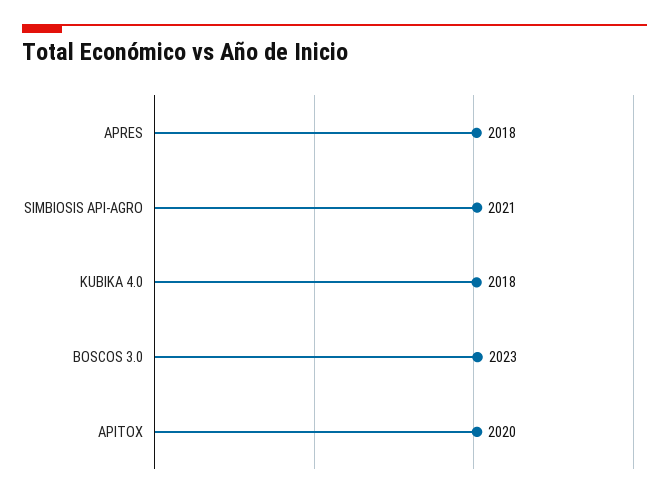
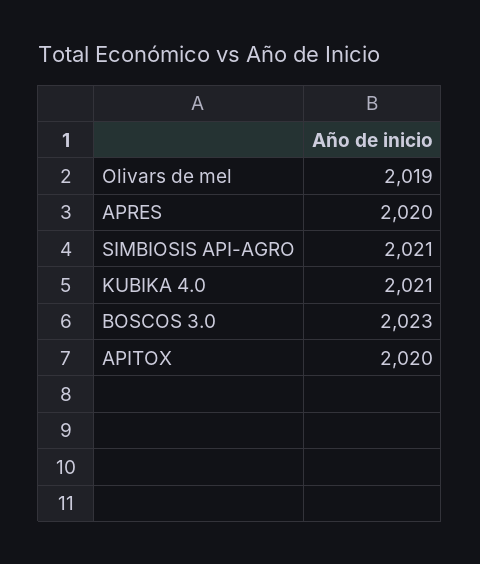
APRES: 2018 -> 2020
KUBIKA 4.0: 2018 -> 2021
Olivars de mel: none -> 2019

